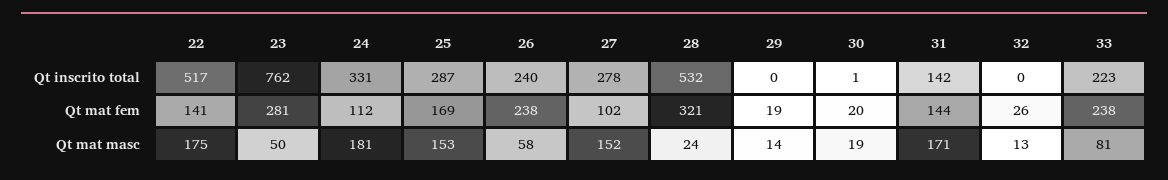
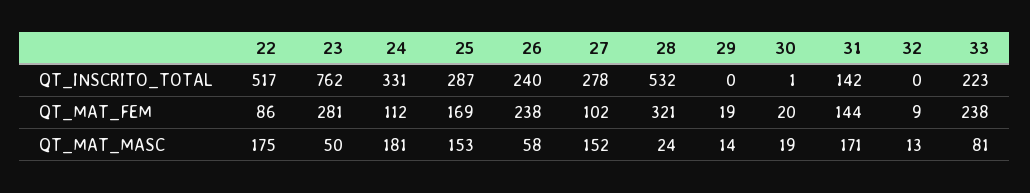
22, Qt mat fem: 141 -> 86
32, Qt mat fem: 26 -> 9

